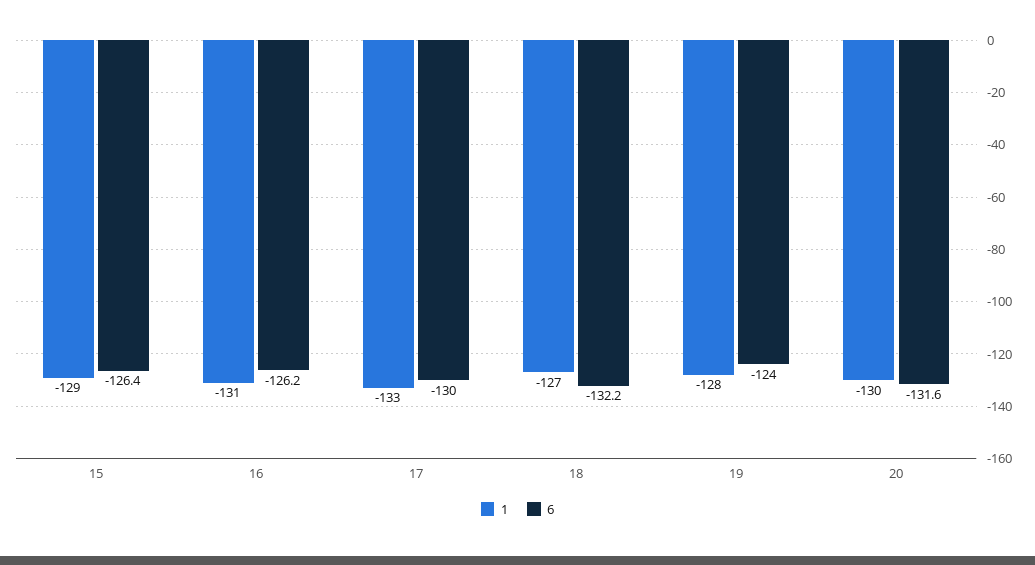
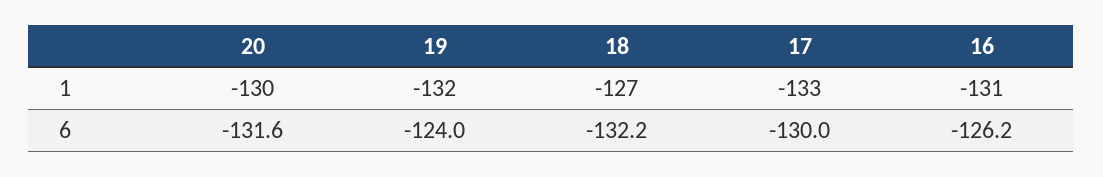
1, 15: -129 -> none
6, 15: -126.4 -> none
1, 19: -128 -> -132

